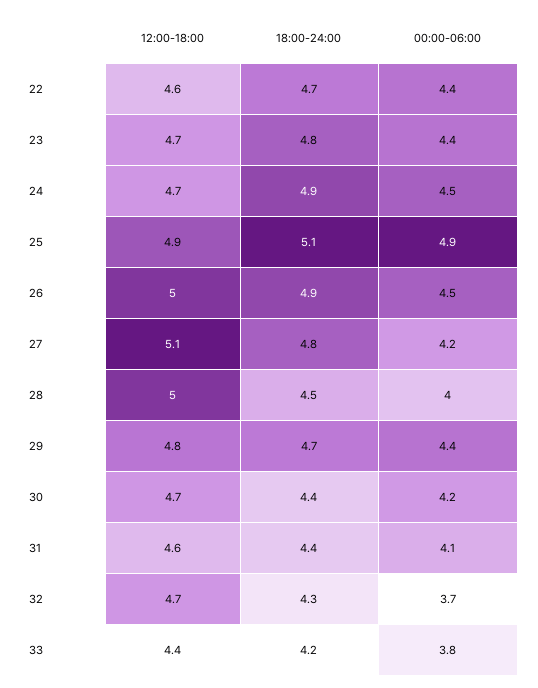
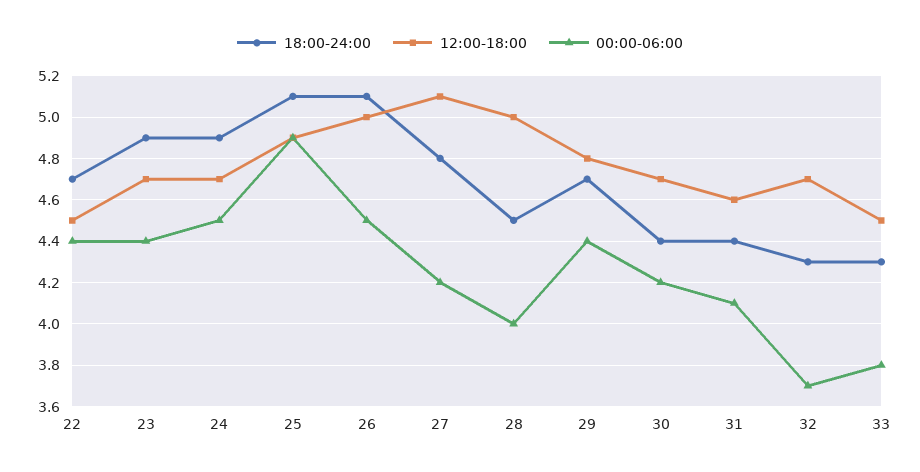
12:00-18:00, 22: 4.6 -> 4.5
18:00-24:00, 23: 4.8 -> 4.9
18:00-24:00, 26: 4.9 -> 5.1
12:00-18:00, 33: 4.4 -> 4.5
18:00-24:00, 33: 4.2 -> 4.3

